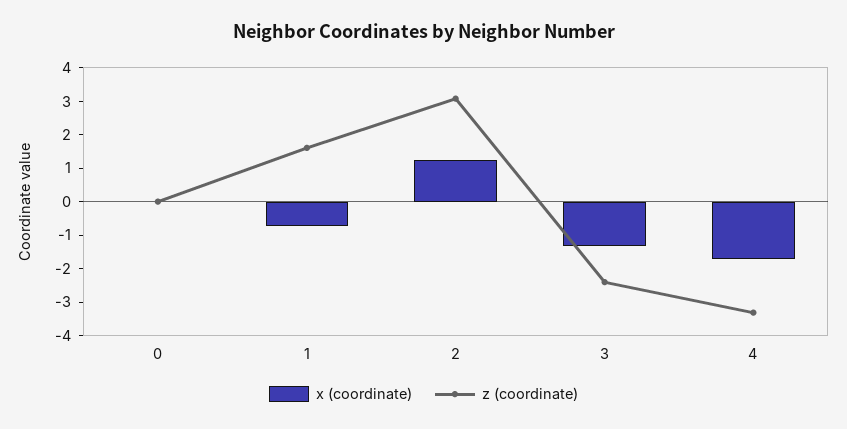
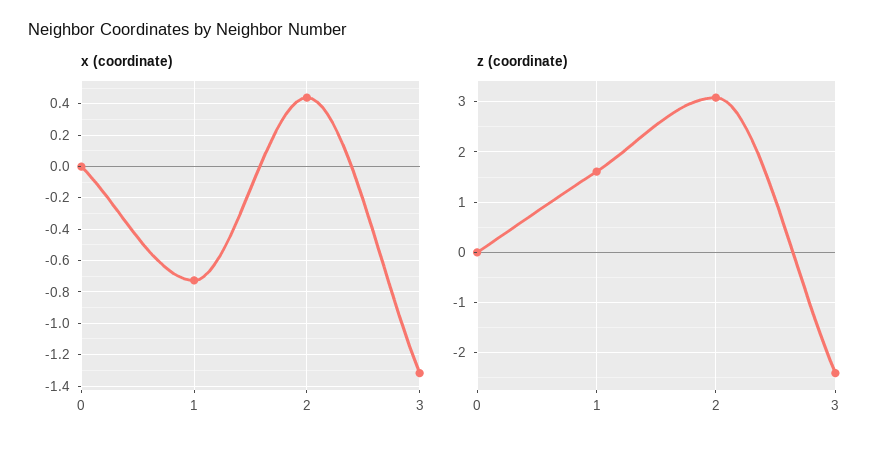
x (coordinate), 2: 1.25 -> 0.45
x (coordinate), 4: -1.75 -> none
z (coordinate), 4: -3.25 -> none

